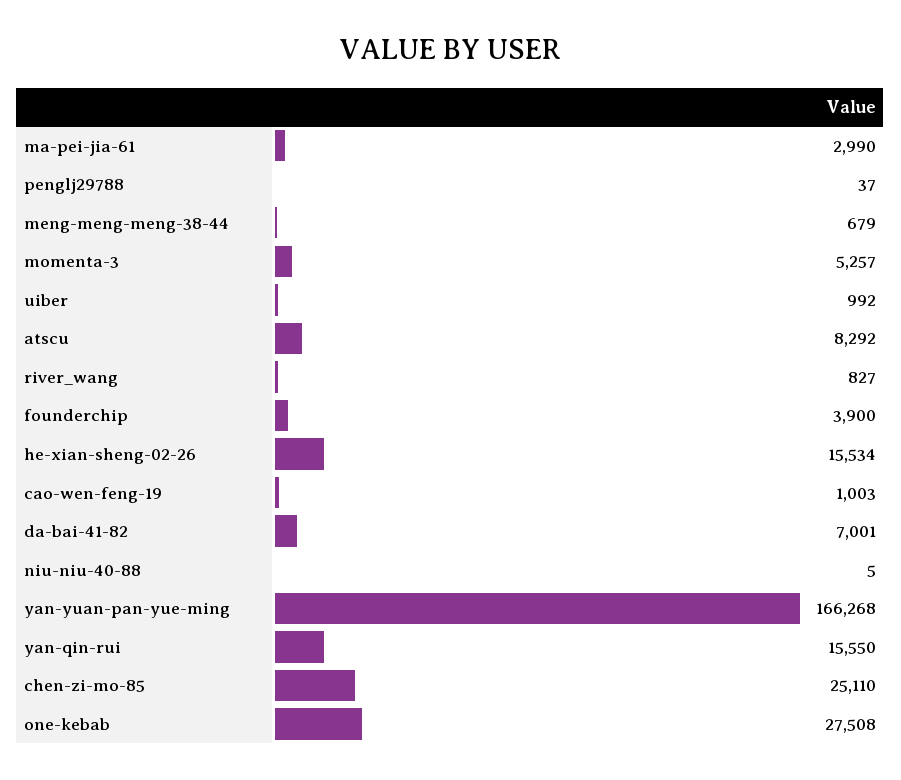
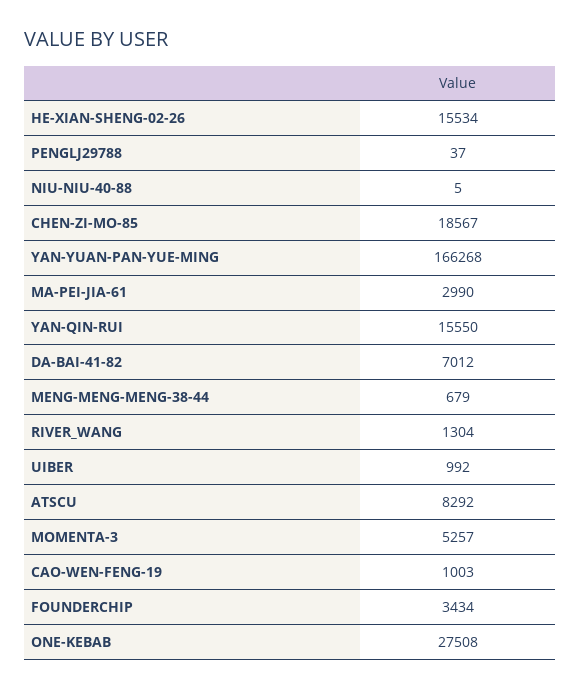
river_wang: 827 -> 1304
founderchip: 3900 -> 3434
da-bai-41-82: 7001 -> 7012
chen-zi-mo-85: 25110 -> 18567

